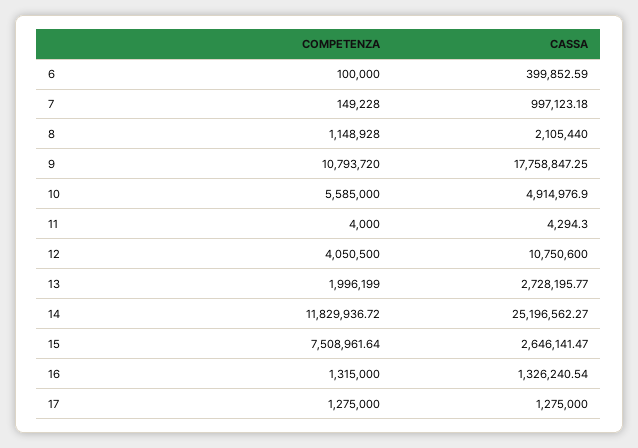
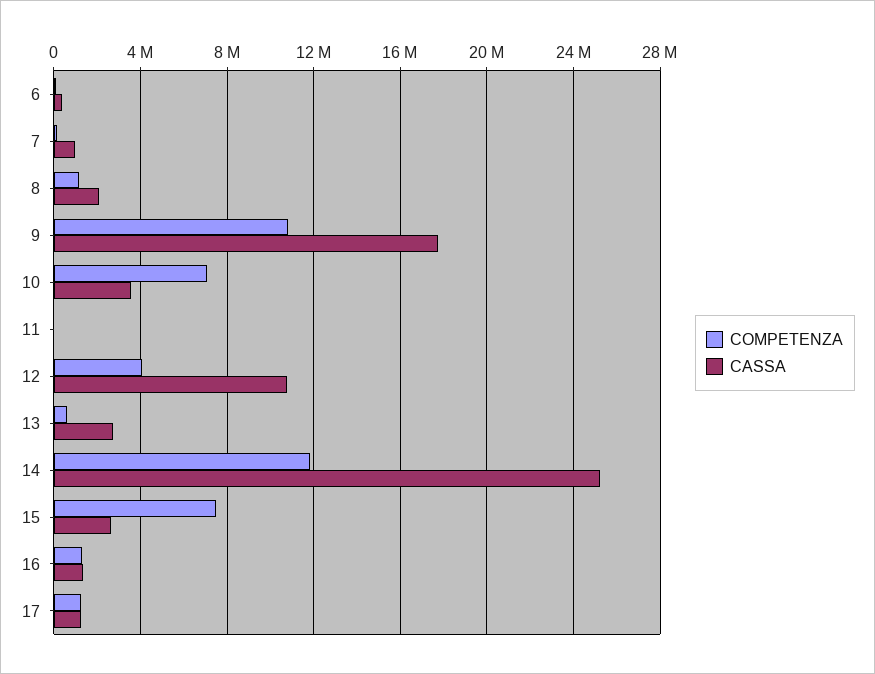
COMPETENZA, 10: 5585000 -> 7000000
CASSA, 10: 4914976.9 -> 3500000
COMPETENZA, 13: 1996199 -> 500000

